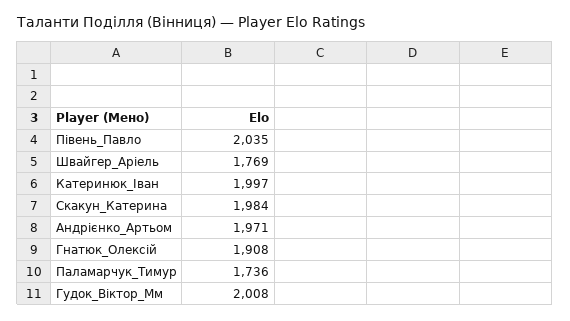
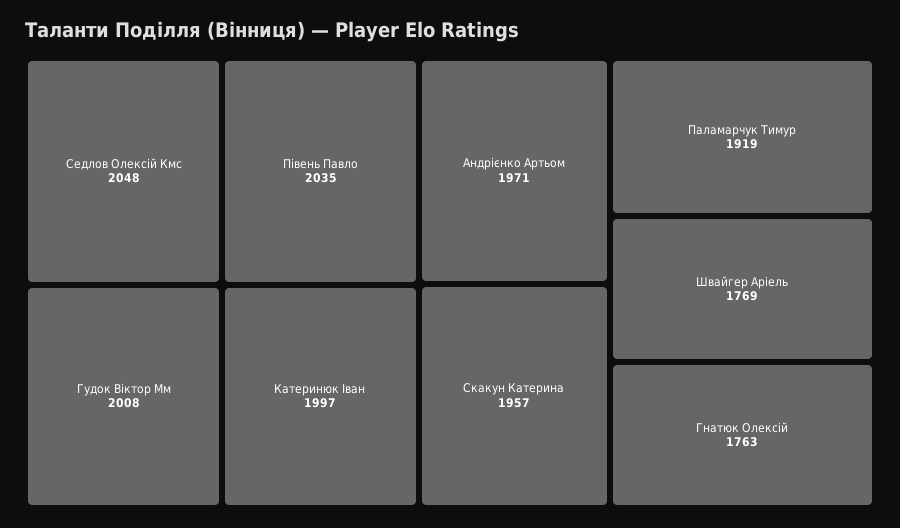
Скакун_Катерина: 1984 -> 1957
Гнатюк_Олексій: 1908 -> 1763
Паламарчук_Тимур: 1736 -> 1919
Седлов Олексій Кмс: none -> 2048

